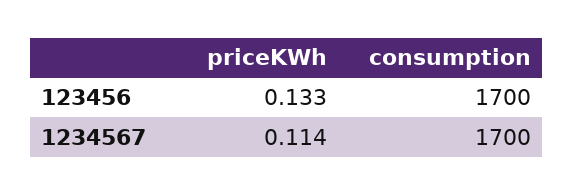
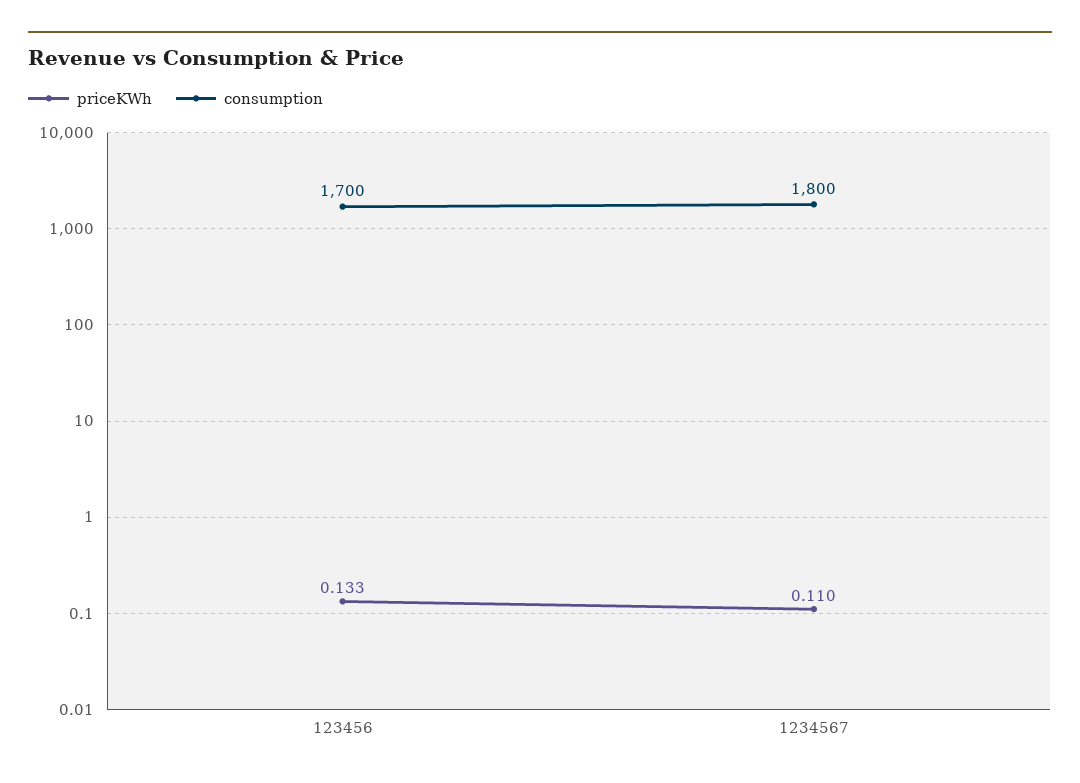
priceKWh, 1234567: 0.114 -> 0.11
consumption, 1234567: 1700 -> 1800

